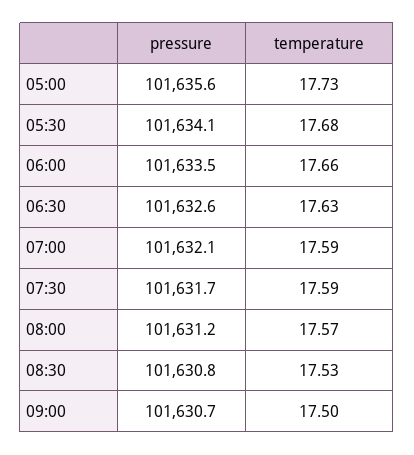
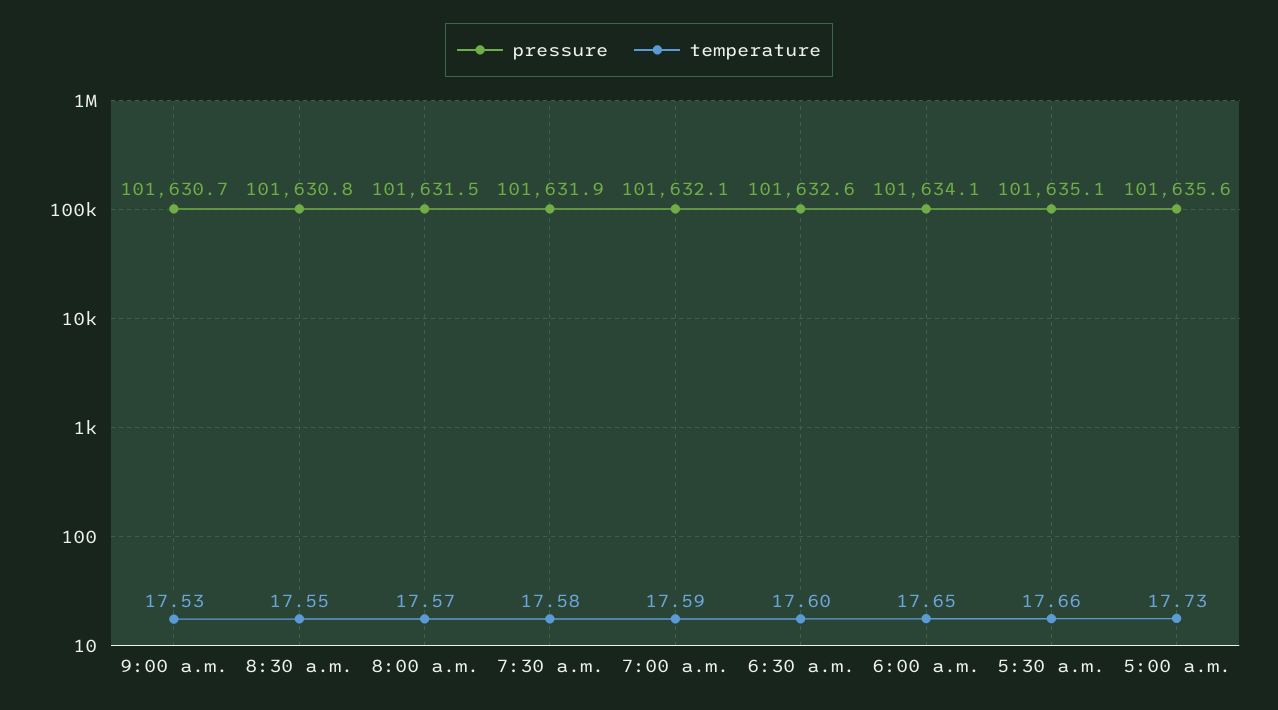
pressure, 05:30: 101634.1 -> 101635.1
temperature, 05:30: 17.68 -> 17.66
pressure, 06:00: 101633.5 -> 101634.1
temperature, 06:00: 17.66 -> 17.65
temperature, 06:30: 17.63 -> 17.6
pressure, 07:30: 101631.7 -> 101631.9
temperature, 07:30: 17.59 -> 17.58
pressure, 08:00: 101631.2 -> 101631.5
temperature, 08:30: 17.53 -> 17.55
temperature, 09:00: 17.5 -> 17.53

